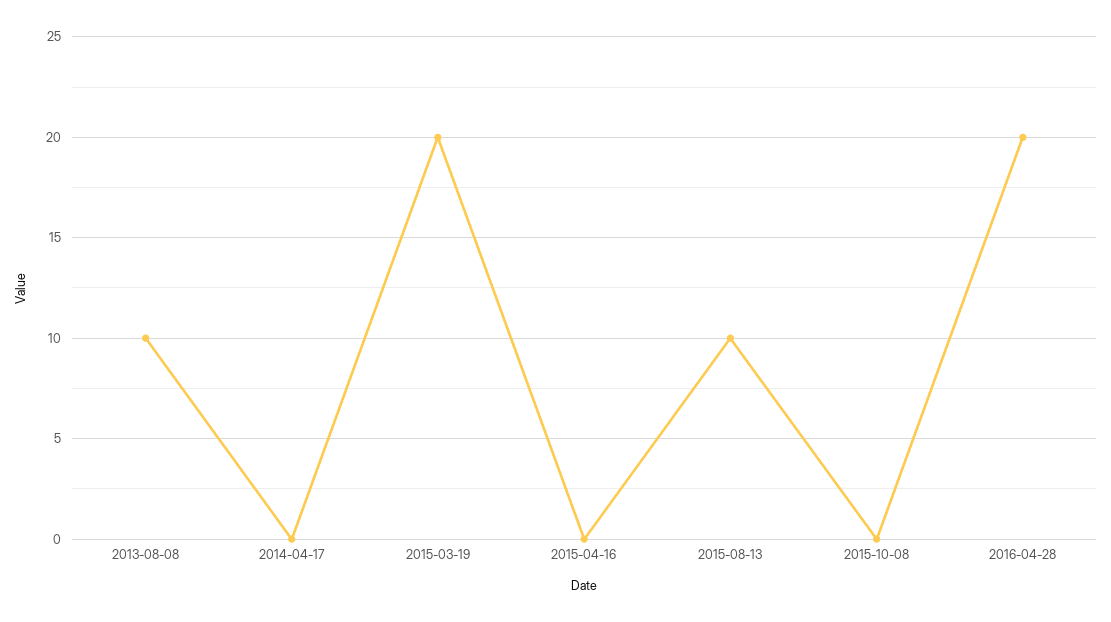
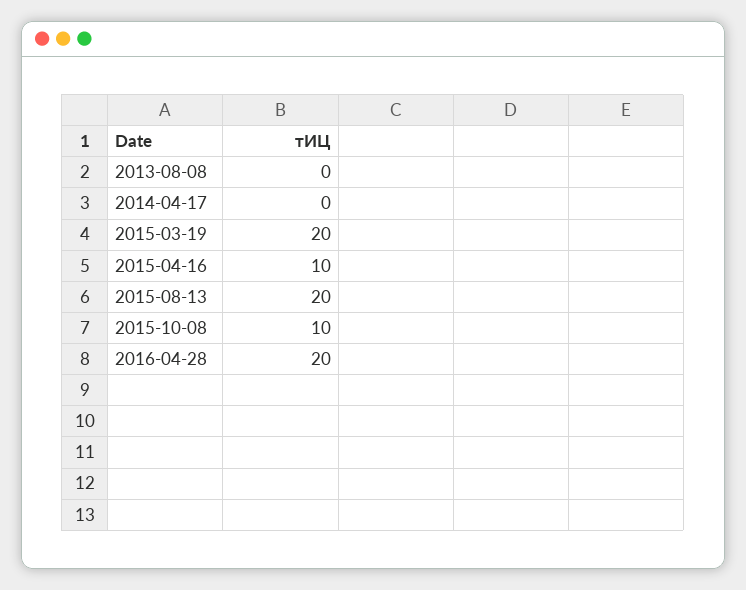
2013-08-08: 10 -> 0
2015-04-16: 0 -> 10
2015-08-13: 10 -> 20
2015-10-08: 0 -> 10

